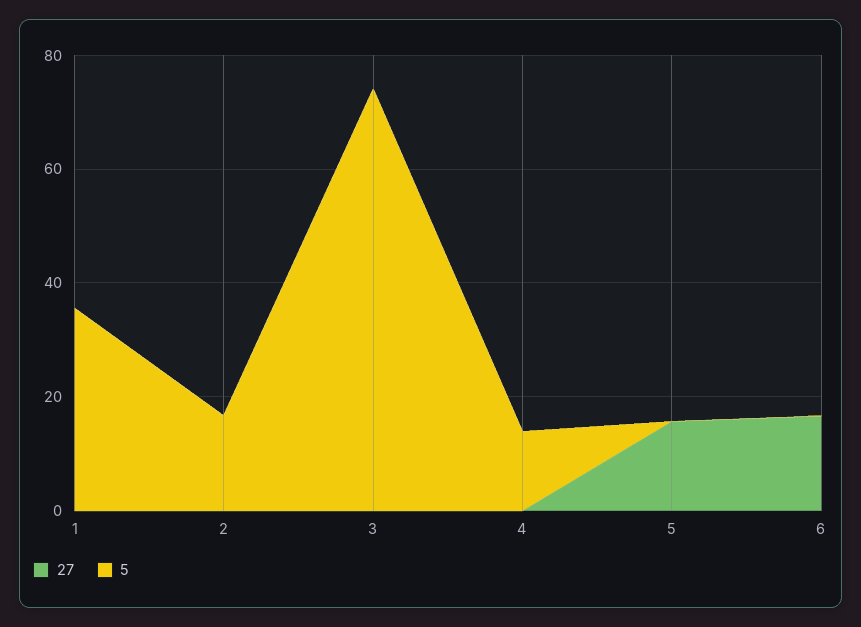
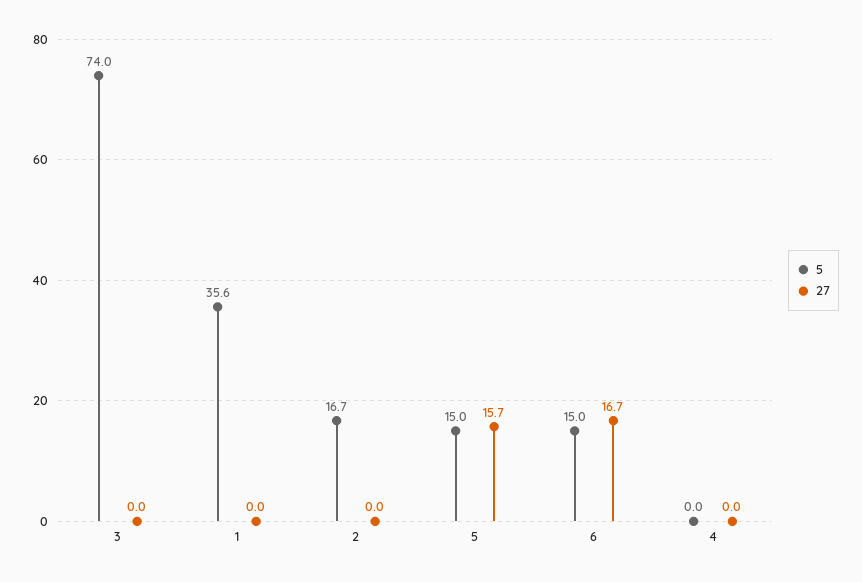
5, 4: 15 -> 0
5, 5: 0 -> 15
5, 6: 0 -> 15

